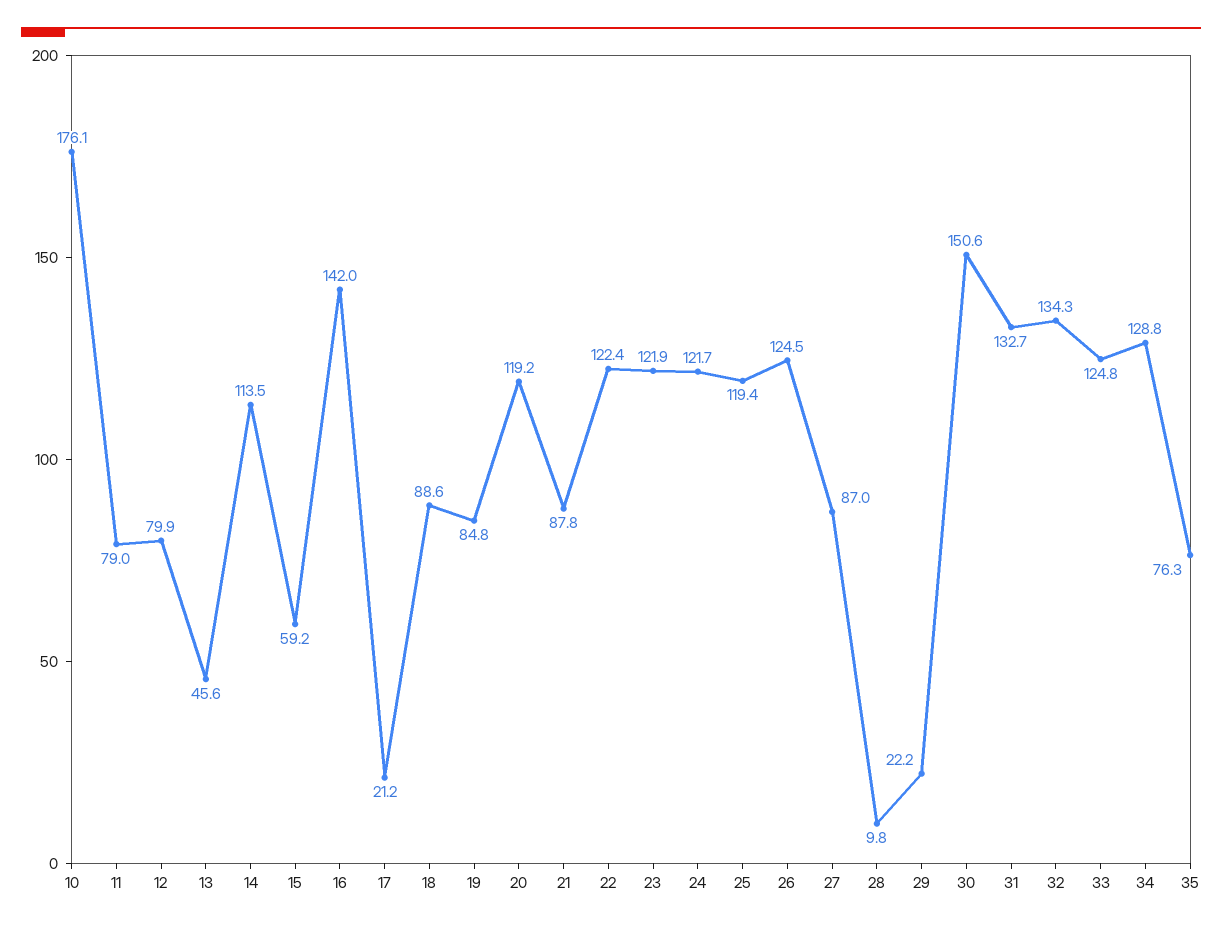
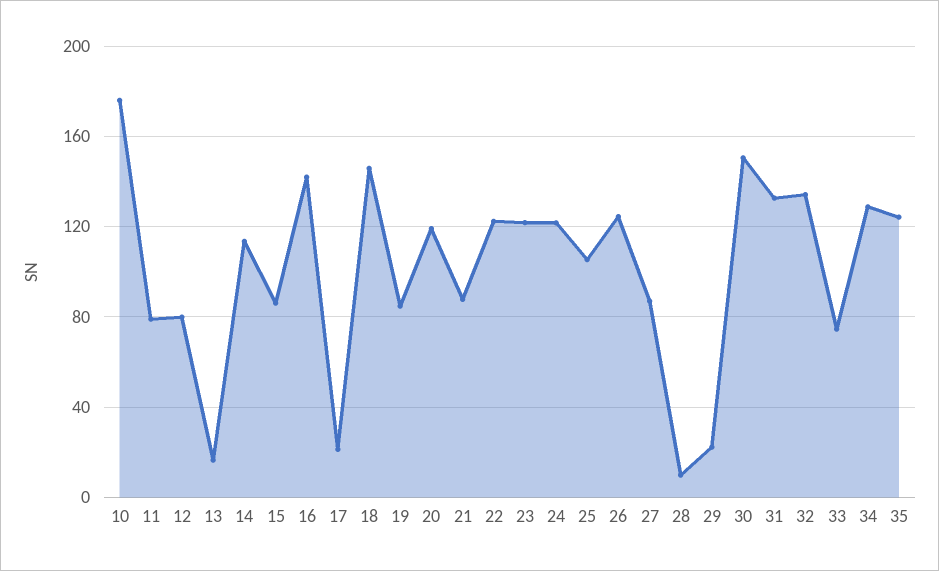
13: 45.6 -> 15
15: 59.2 -> 85
18: 88.6 -> 145
25: 119.4 -> 105
33: 124.8 -> 75
35: 76.3 -> 125

